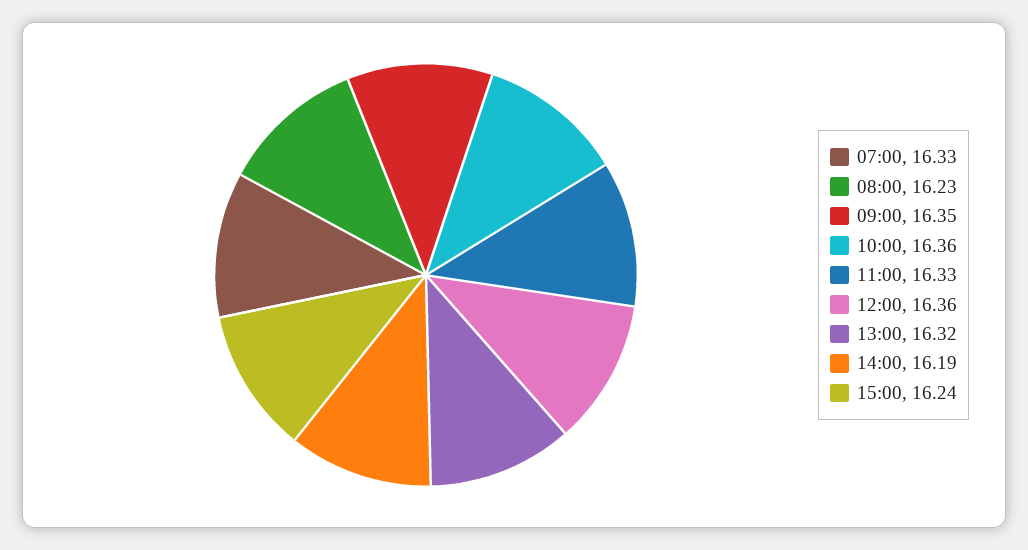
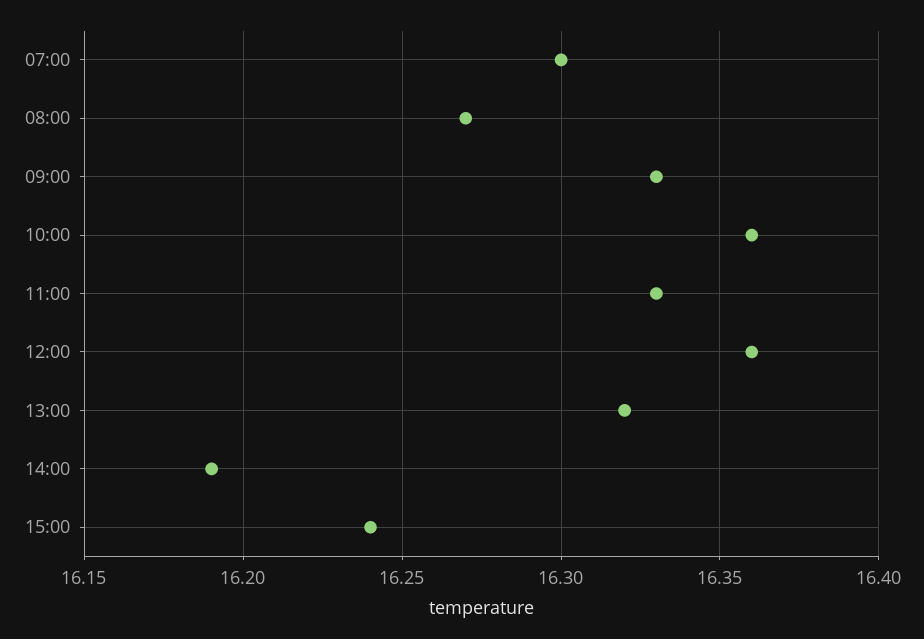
07:00: 16.33 -> 16.3
08:00: 16.23 -> 16.27
09:00: 16.35 -> 16.33

